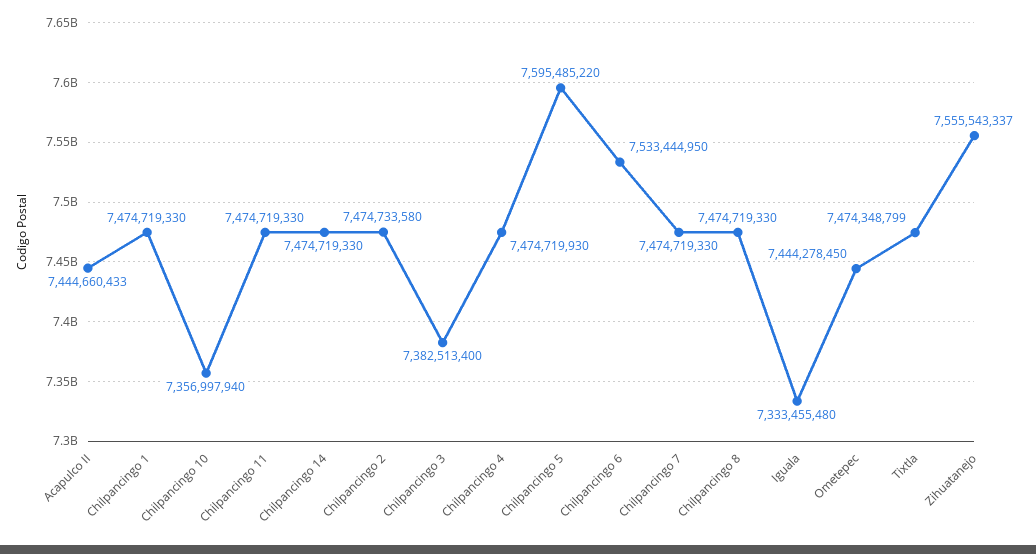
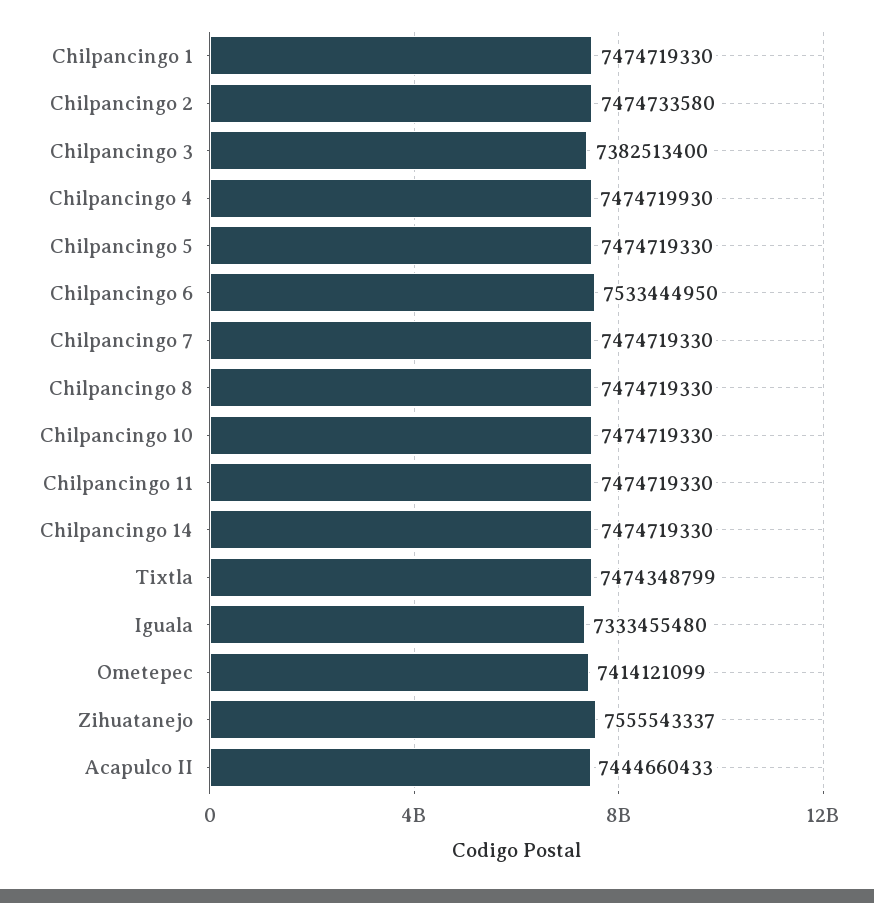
Chilpancingo 10: 7356997940 -> 7474719330
Chilpancingo 5: 7595485220 -> 7474719330
Ometepec: 7444278450 -> 7414121099

